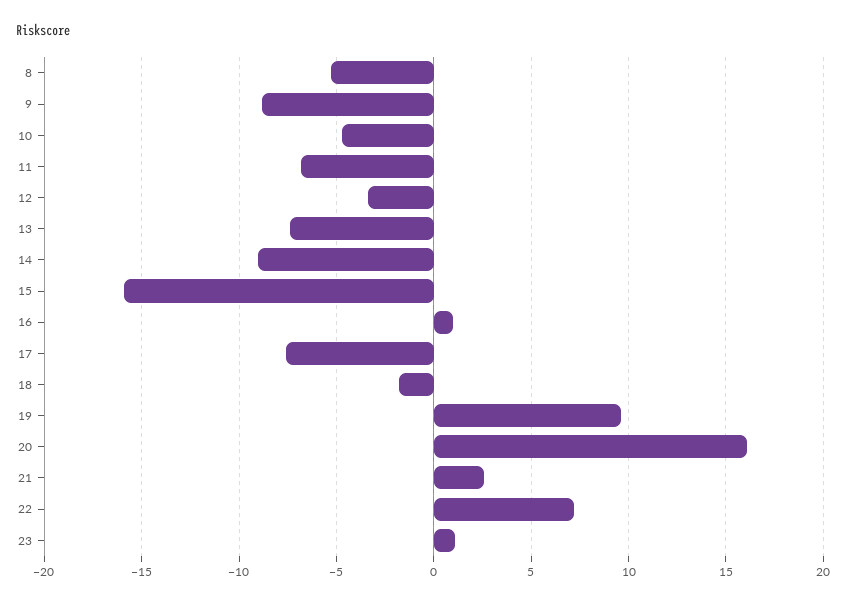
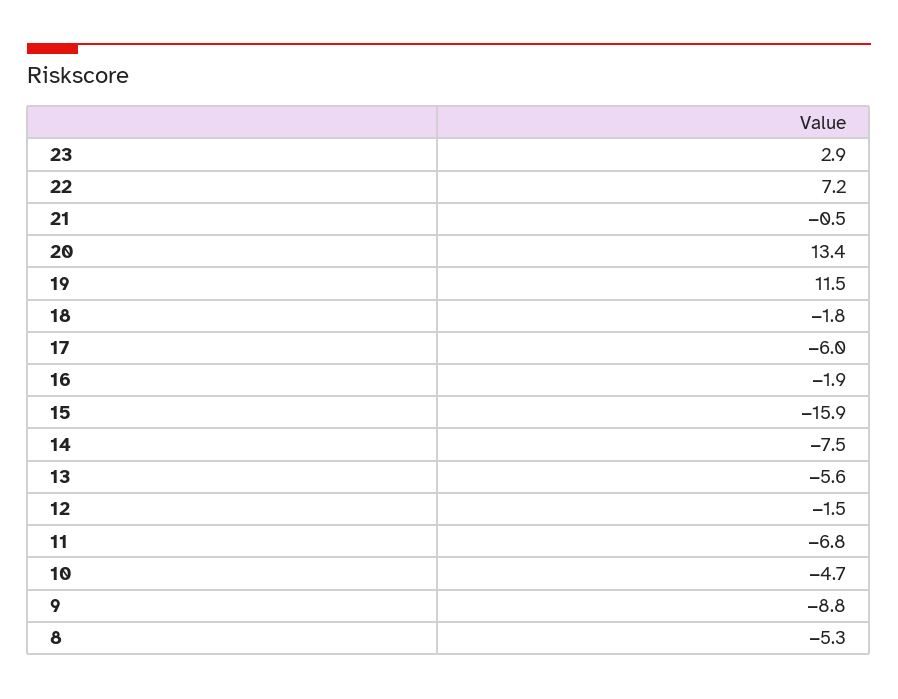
12: -3.5 -> -1.5
13: -7.5 -> -5.6
14: -9 -> -7.5
16: 1 -> -1.9
17: -7.5 -> -6
19: 9.5 -> 11.5
20: 16 -> 13.4
21: 2.5 -> -0.5
23: 1 -> 2.9

